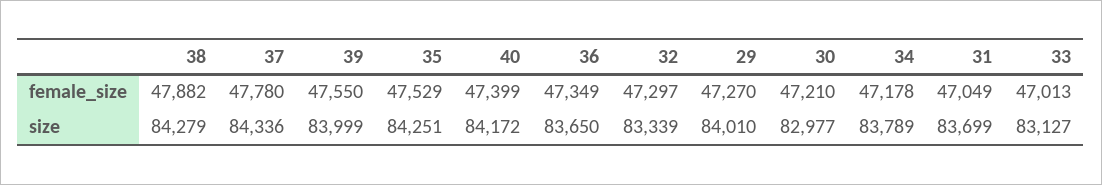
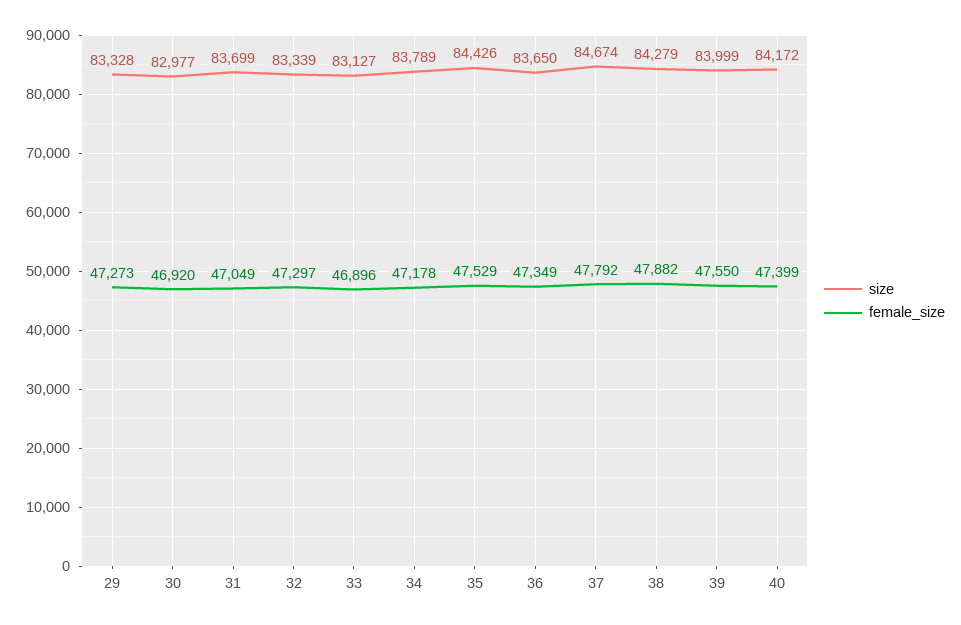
female_size, 37: 47780 -> 47792
female_size, 29: 47270 -> 47273
female_size, 30: 47210 -> 46920
female_size, 33: 47013 -> 46896
size, 37: 84336 -> 84674
size, 35: 84251 -> 84426
size, 29: 84010 -> 83328

